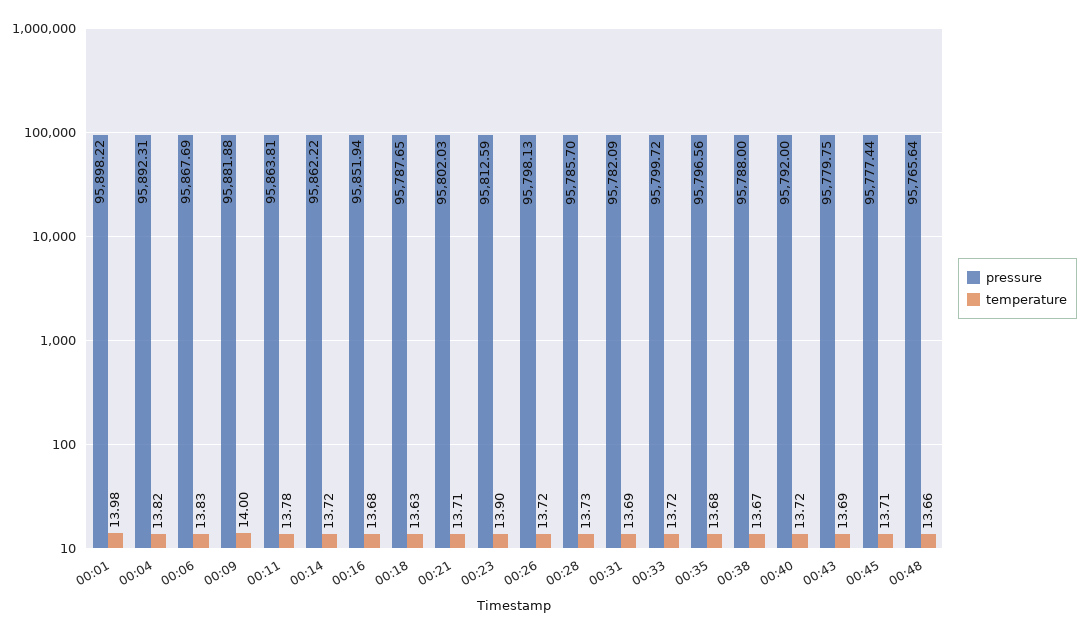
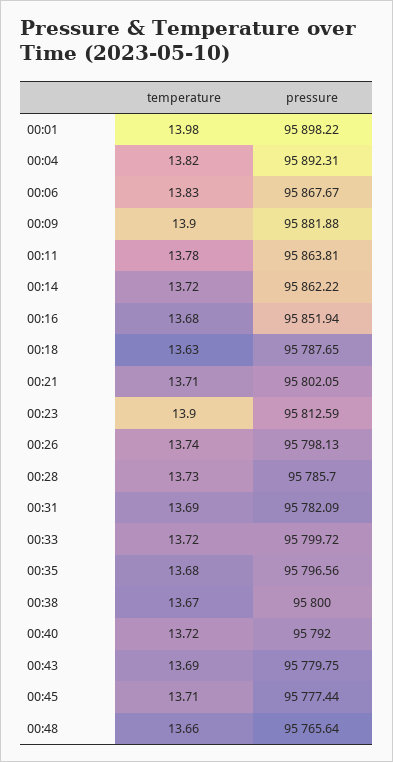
pressure, 00:06: 95867.69 -> 95867.67
temperature, 00:09: 14 -> 13.9
pressure, 00:21: 95802.03 -> 95802.05
temperature, 00:26: 13.72 -> 13.74
pressure, 00:38: 95788 -> 95800

